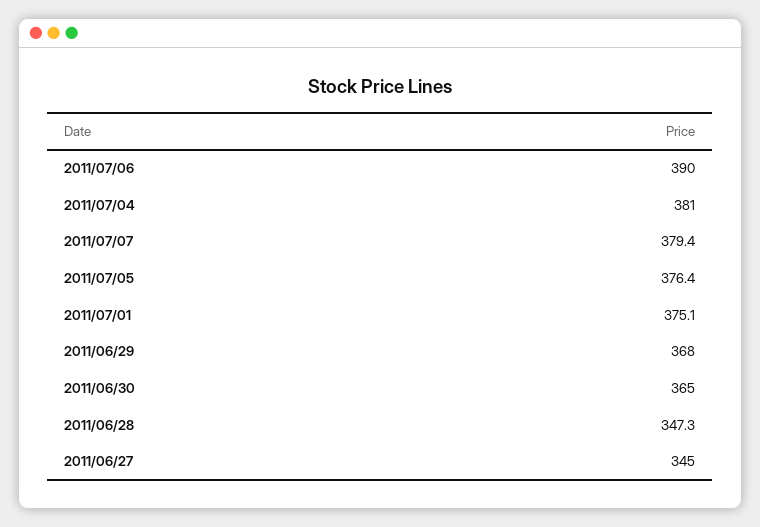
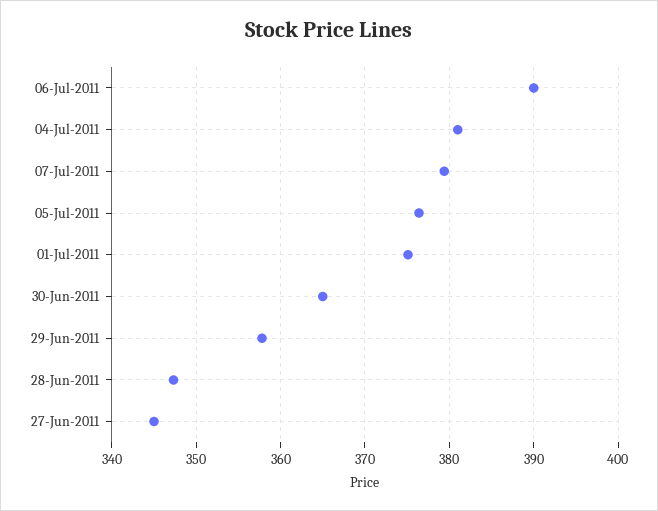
2011/06/29: 368 -> 358

